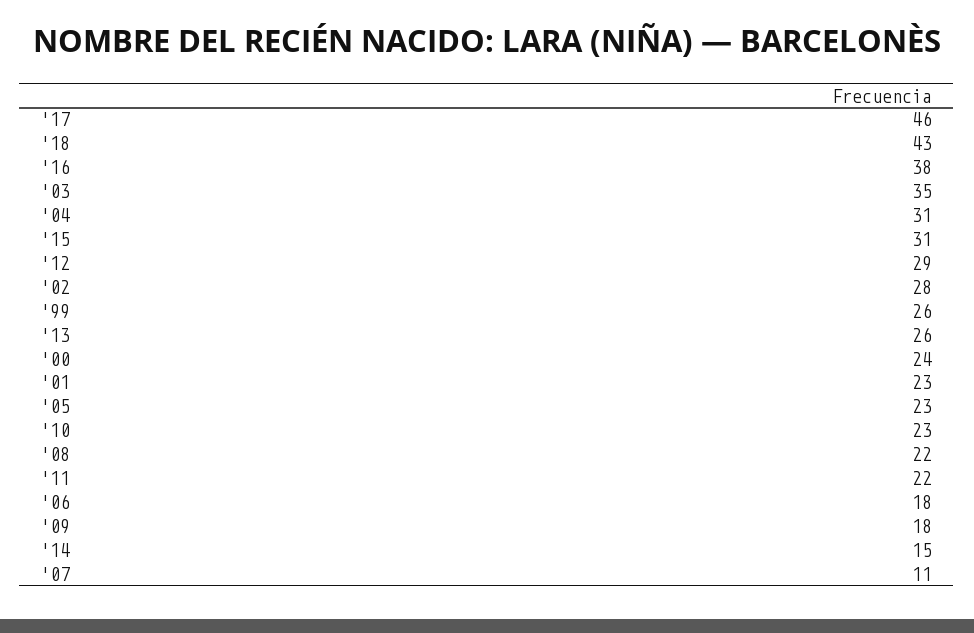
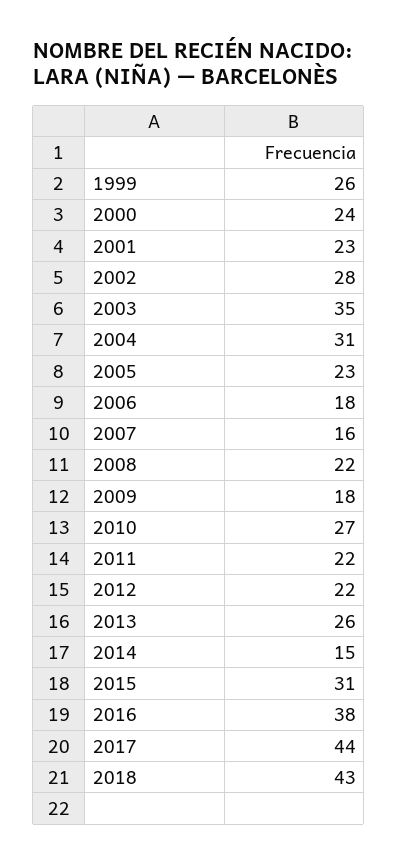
'17: 46 -> 44
'12: 29 -> 22
'10: 23 -> 27
'07: 11 -> 16

